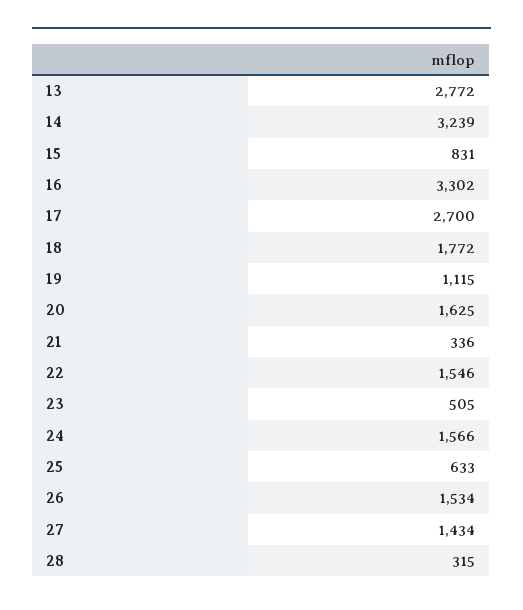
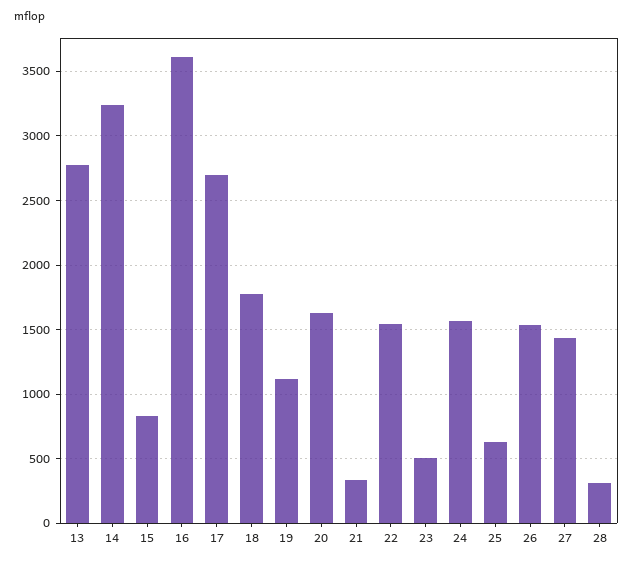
16: 3302 -> 3600

